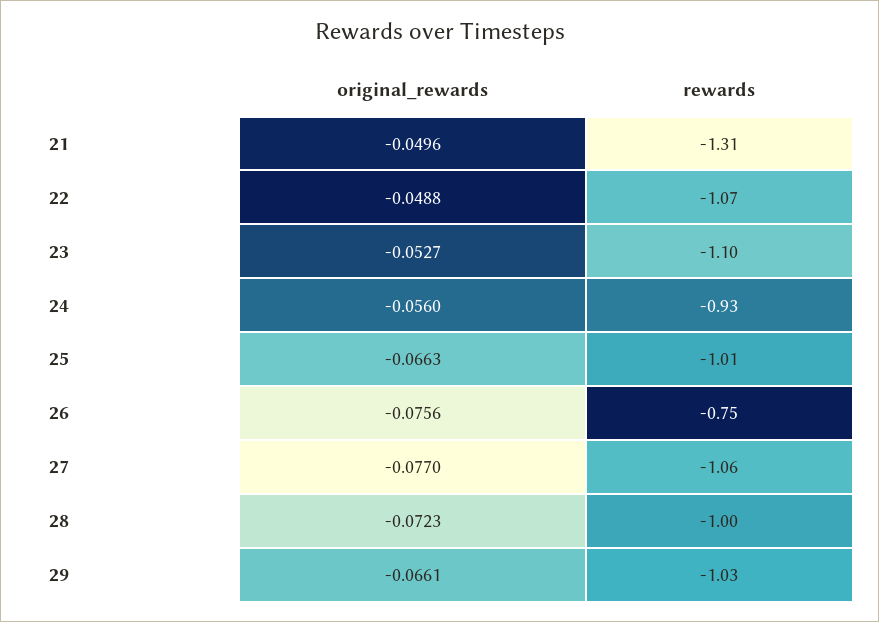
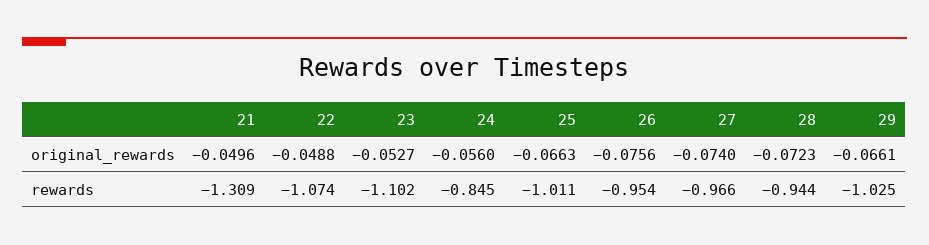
rewards, 24: -0.93 -> -0.845
rewards, 26: -0.75 -> -0.954
original_rewards, 27: -0.077 -> -0.074
rewards, 27: -1.06 -> -0.966
rewards, 28: -1 -> -0.944

